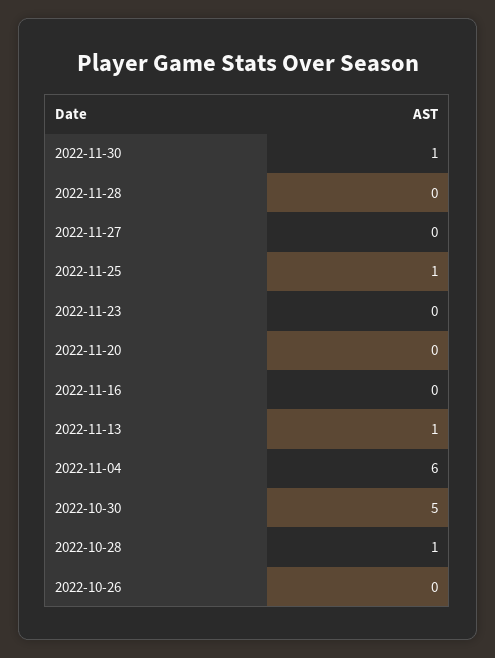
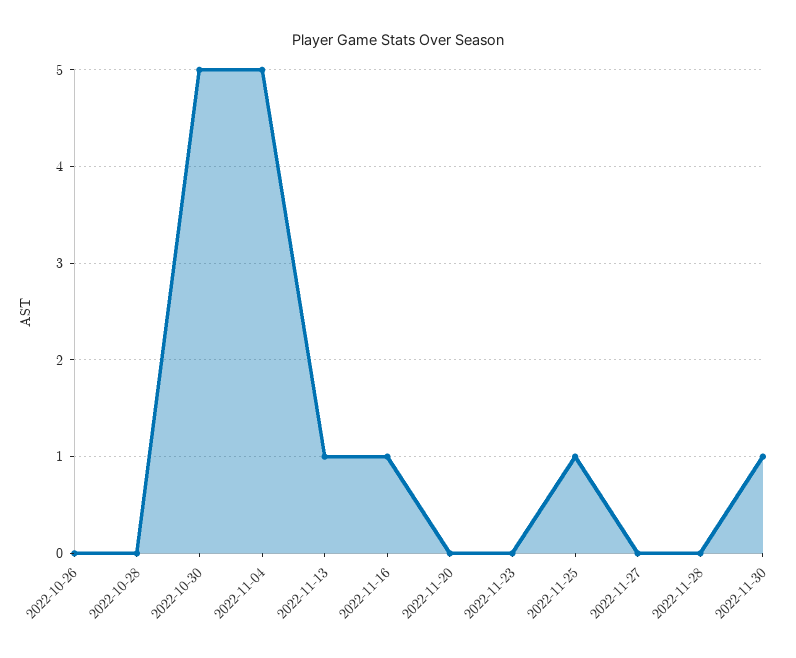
2022-11-16: 0 -> 1
2022-11-04: 6 -> 5
2022-10-28: 1 -> 0

